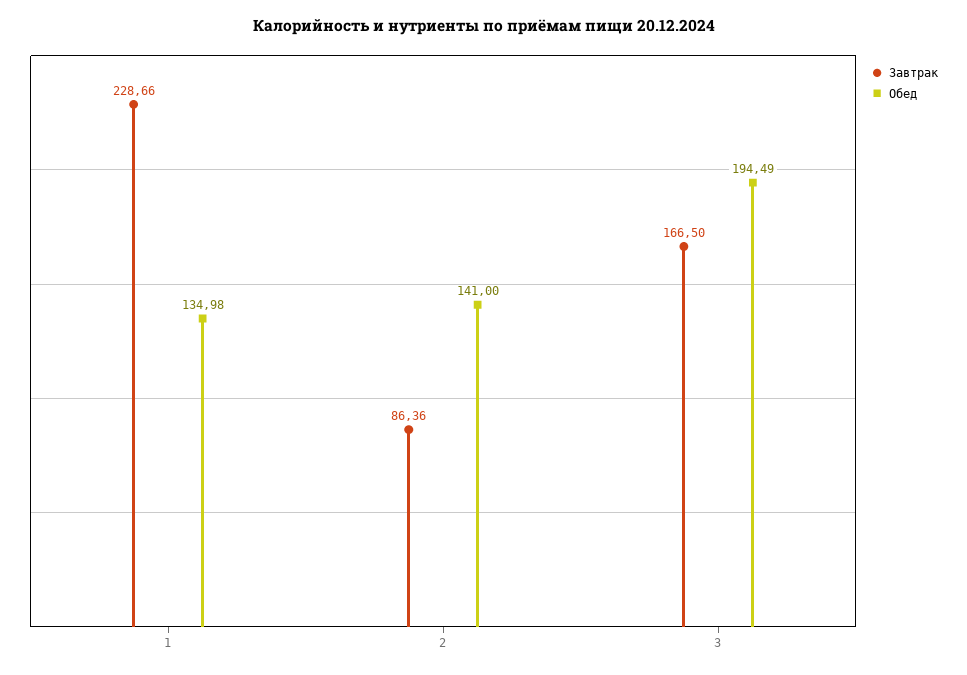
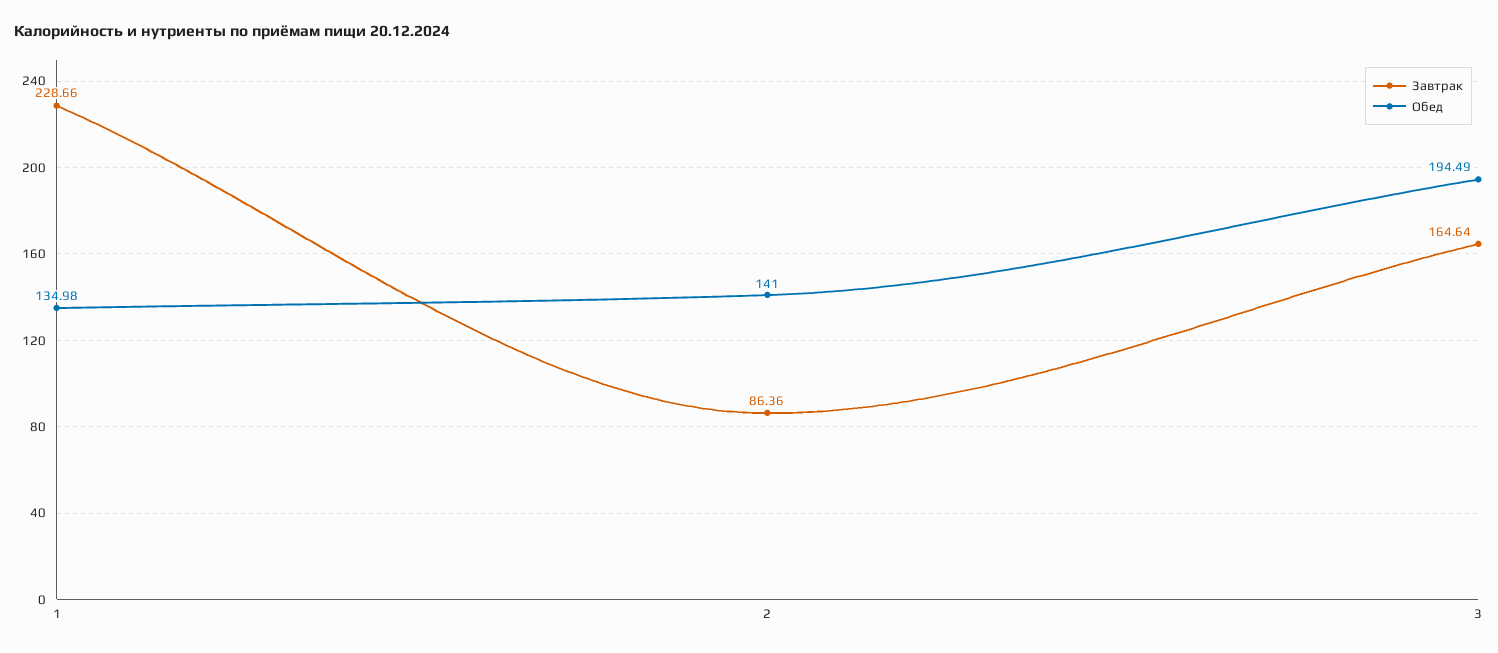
Завтрак, 3: 166.5 -> 164.64

